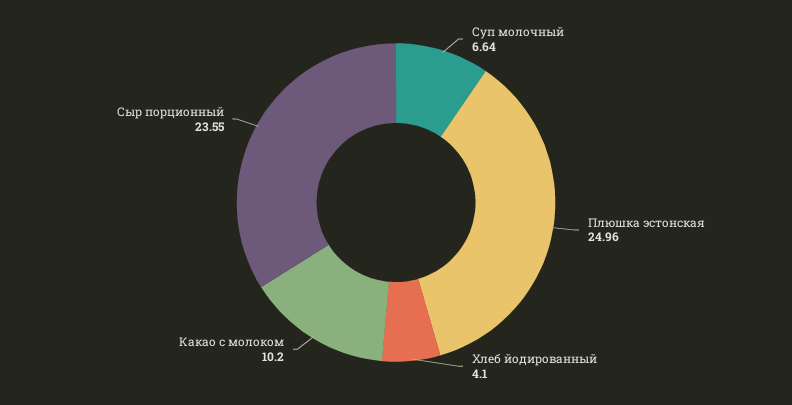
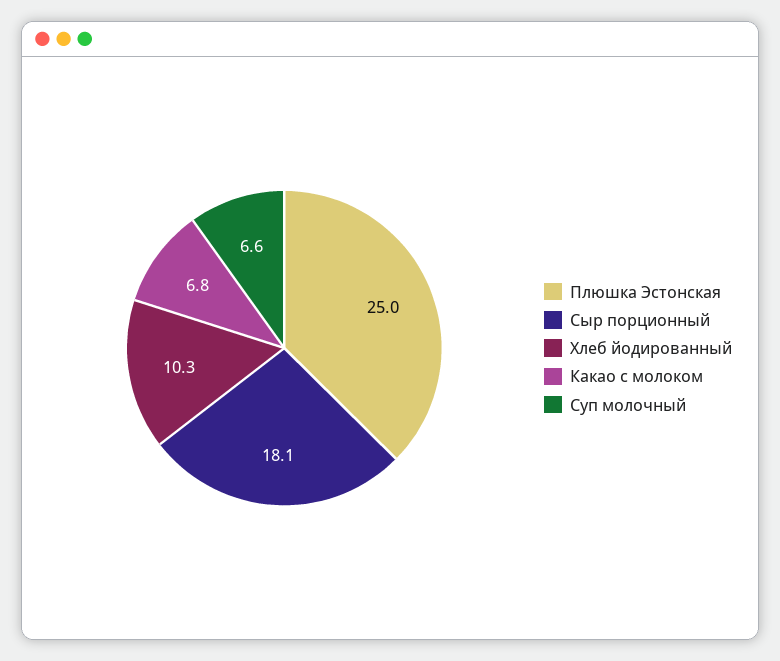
Хлеб йодированный: 4.1 -> 10.3
Какао с молоком: 10.2 -> 6.8
Сыр порционный: 23.55 -> 18.1

